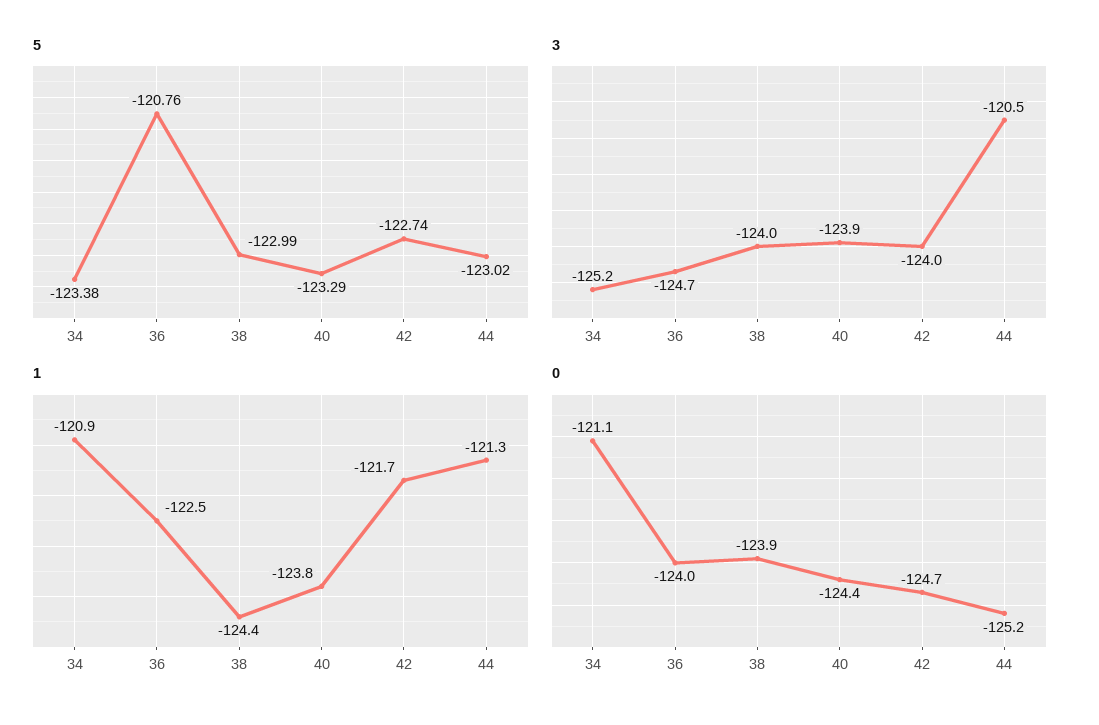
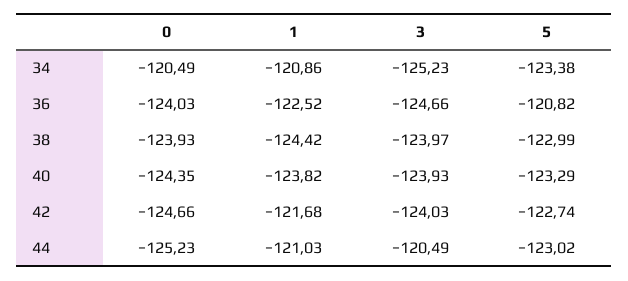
5, 36: -120.76 -> -120.82
1, 44: -121.3 -> -121.03
0, 34: -121.1 -> -120.49

